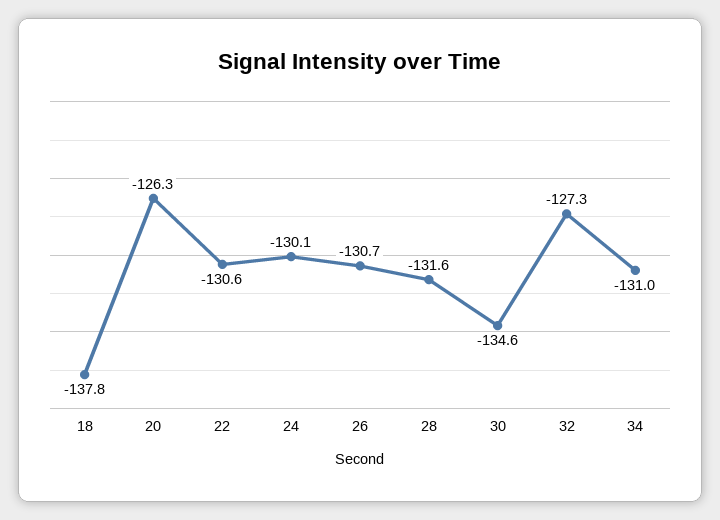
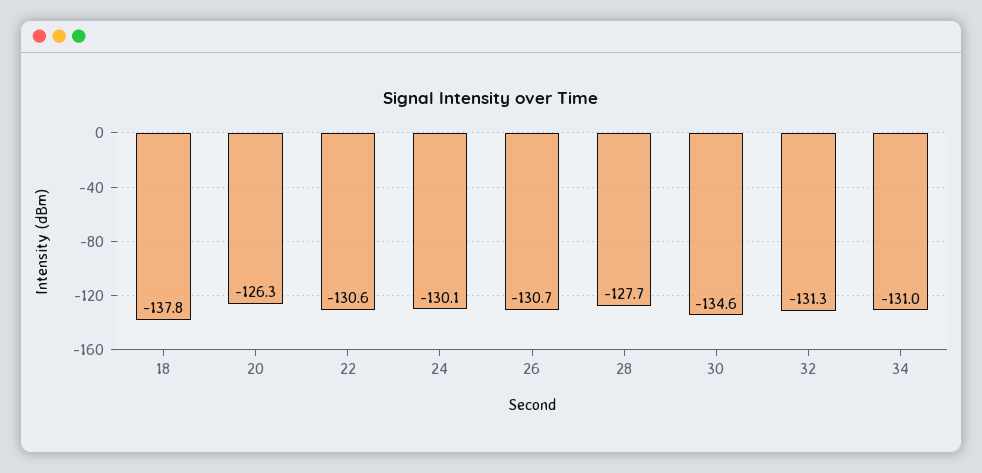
28: -131.6 -> -127.7
32: -127.3 -> -131.3

